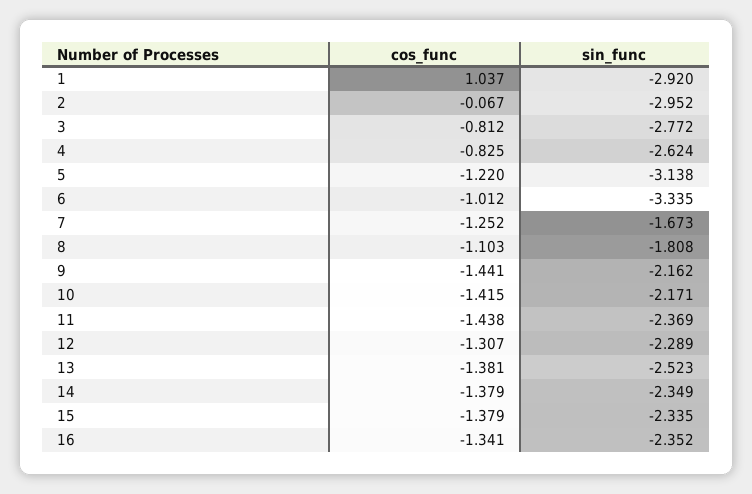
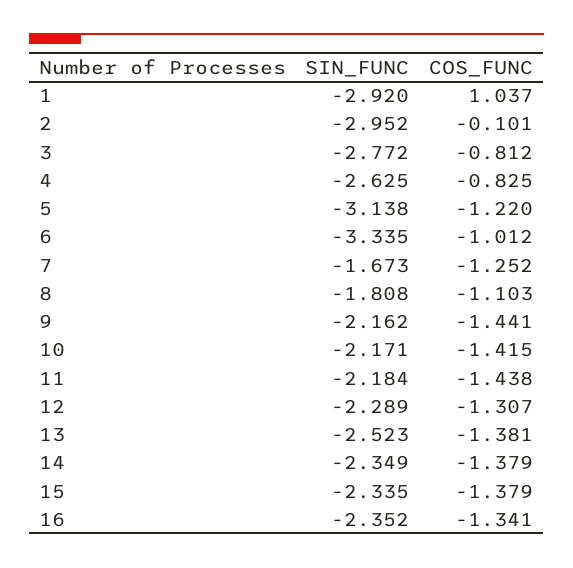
cos_func, 2: -0.067 -> -0.101
sin_func, 4: -2.624 -> -2.625
sin_func, 11: -2.369 -> -2.184

